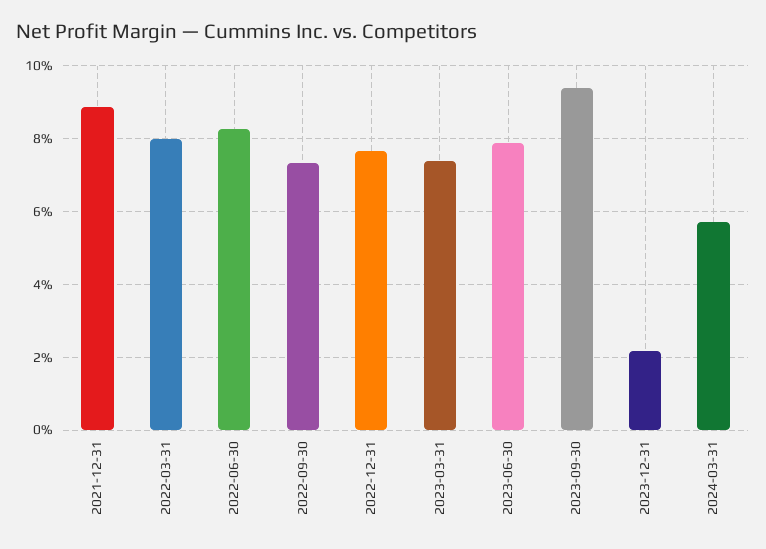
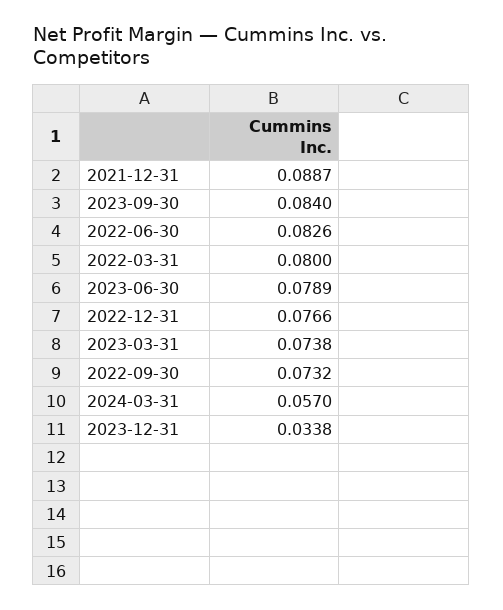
2023-09-30: 0.094 -> 0.084
2023-12-31: 0.022 -> 0.0338

